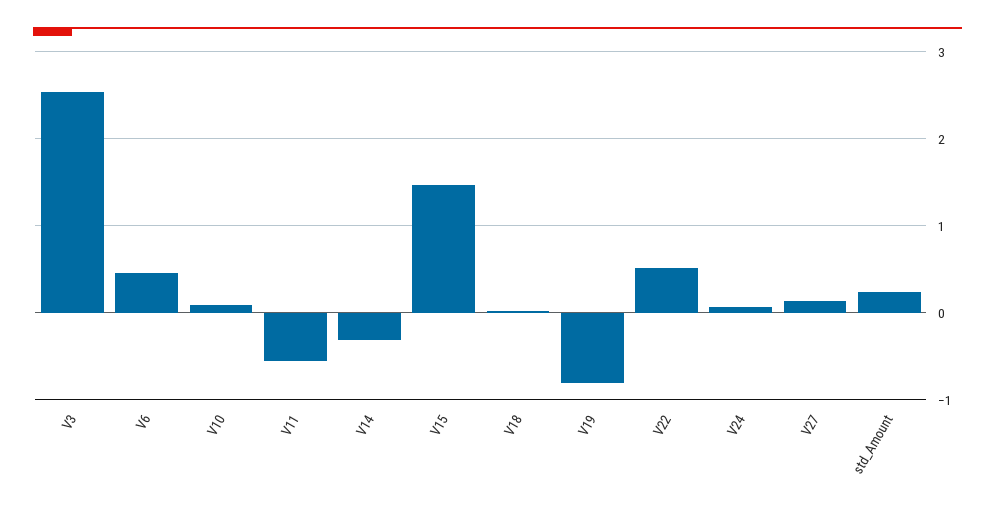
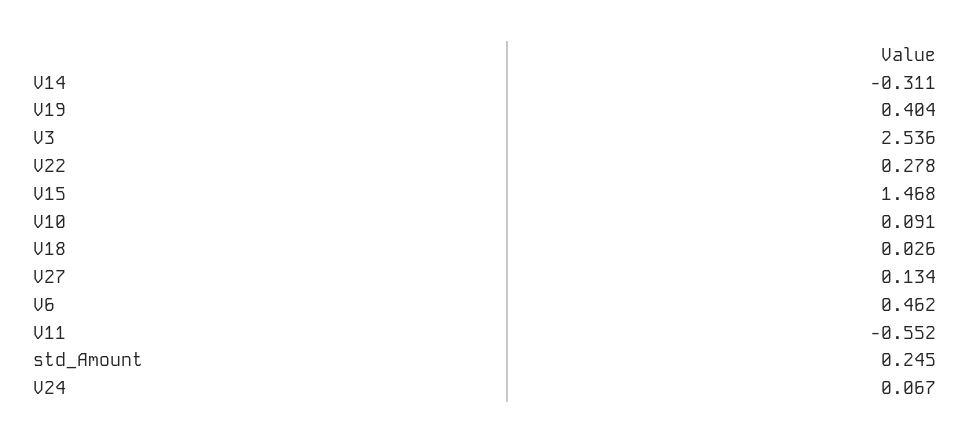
V19: -0.8 -> 0.404
V22: 0.5 -> 0.278

